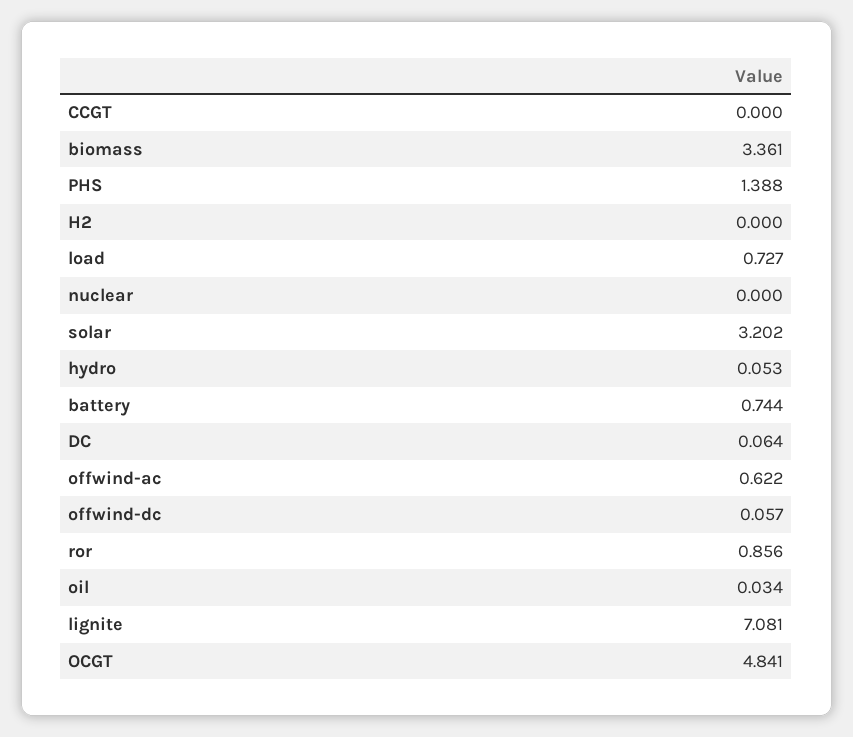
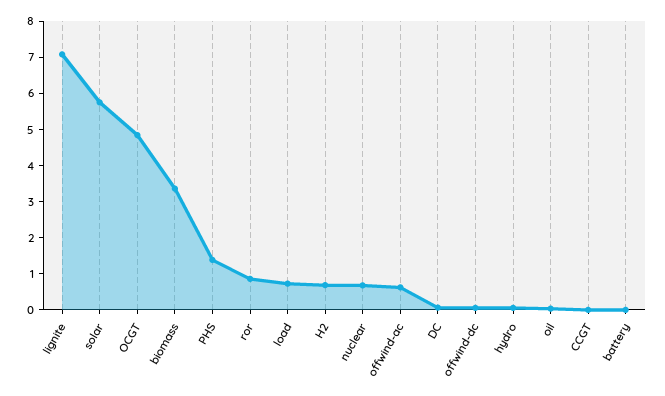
H2: 0 -> 0.75
nuclear: 0 -> 0.75
solar: 3.202 -> 5.75
battery: 0.744 -> 0

